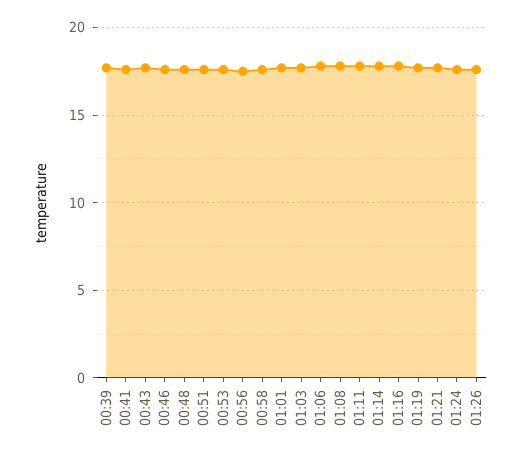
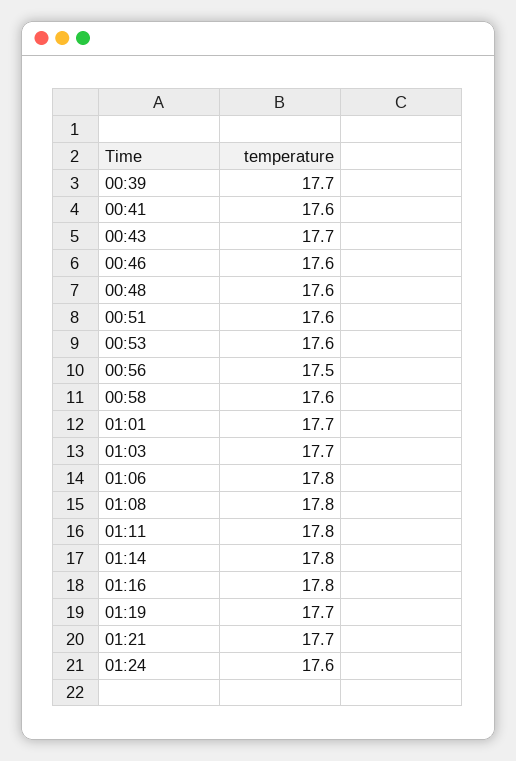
01:26: 17.5 -> none

